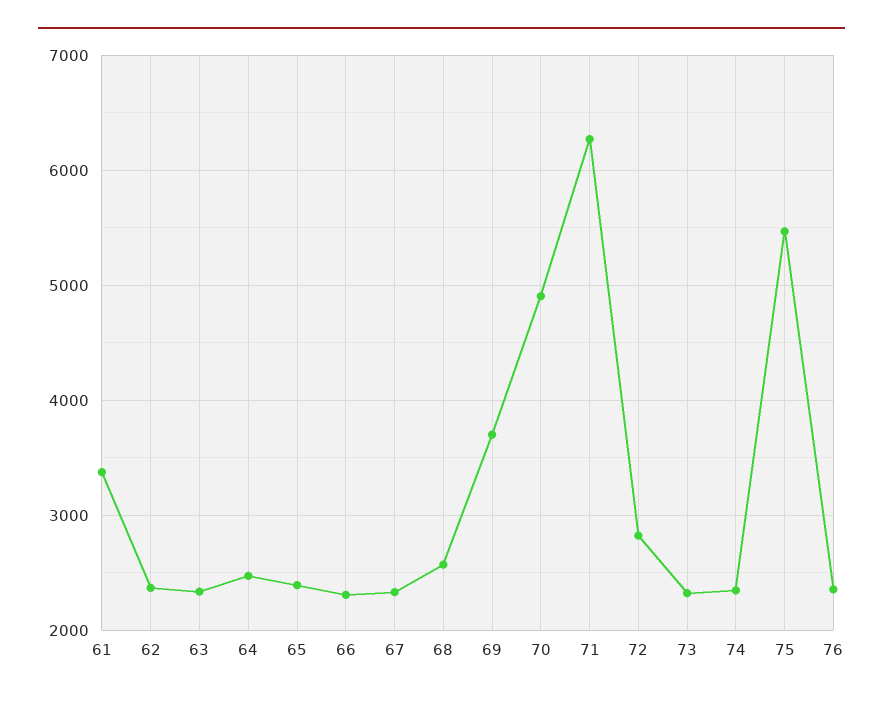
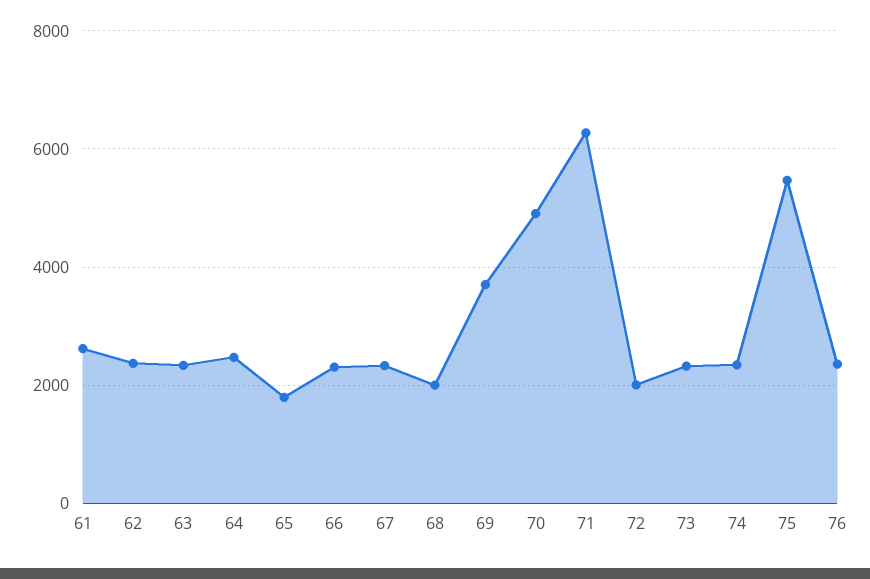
61: 3400 -> 2600
65: 2400 -> 1800
68: 2600 -> 2000
72: 2800 -> 2000

